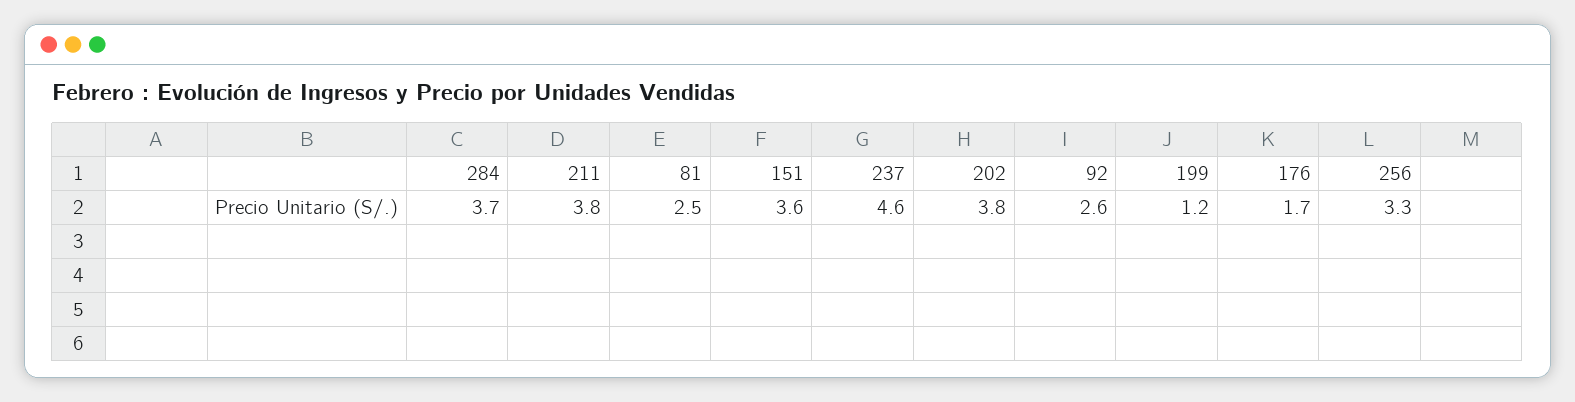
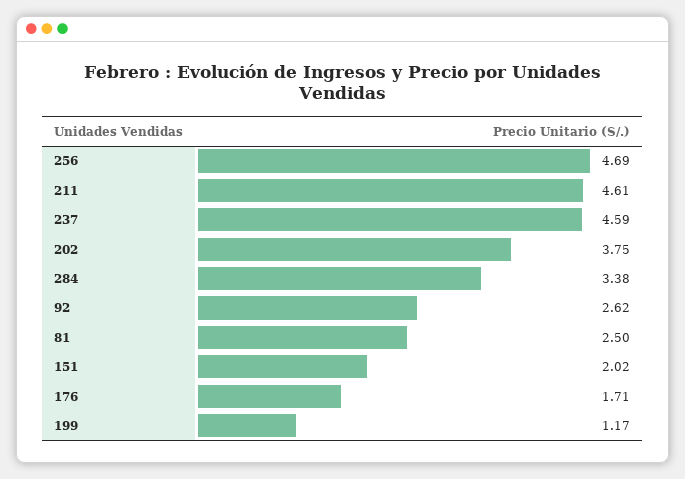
284: 3.7 -> 3.38
211: 3.8 -> 4.61
151: 3.6 -> 2.02
256: 3.3 -> 4.69

